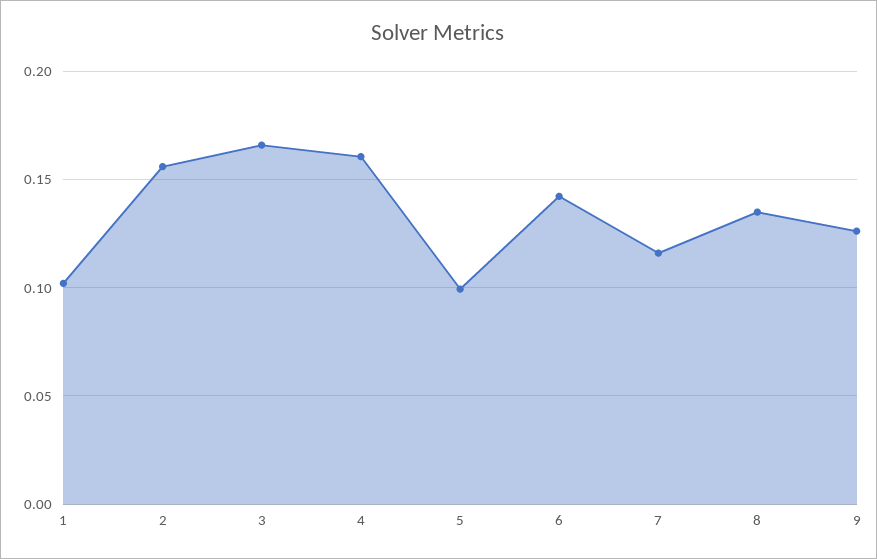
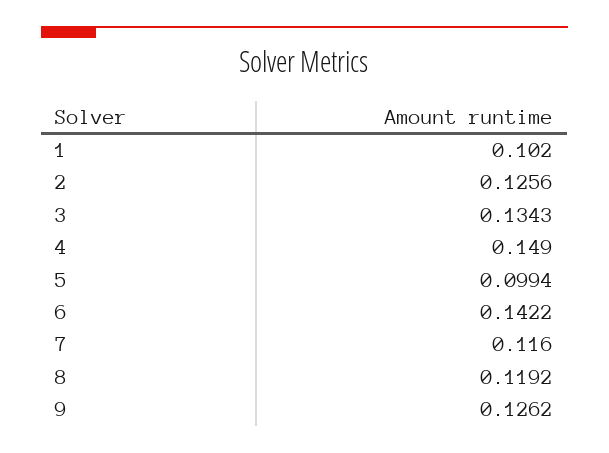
2: 0.155 -> 0.1256
3: 0.165 -> 0.1343
4: 0.16 -> 0.149
8: 0.135 -> 0.1192

